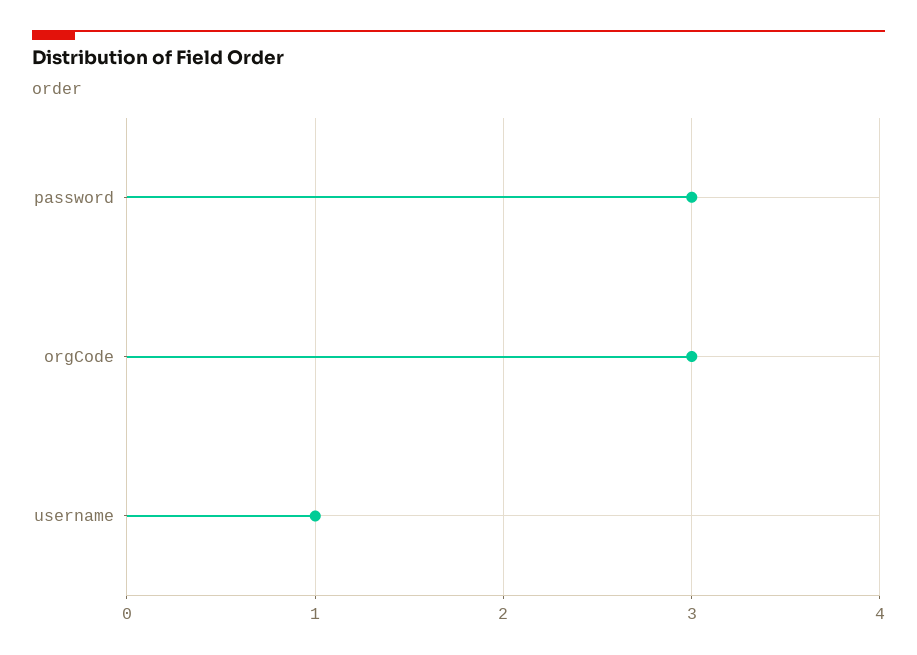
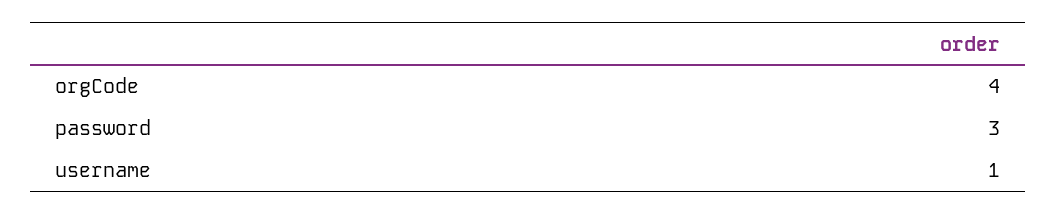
orgCode: 3 -> 4

